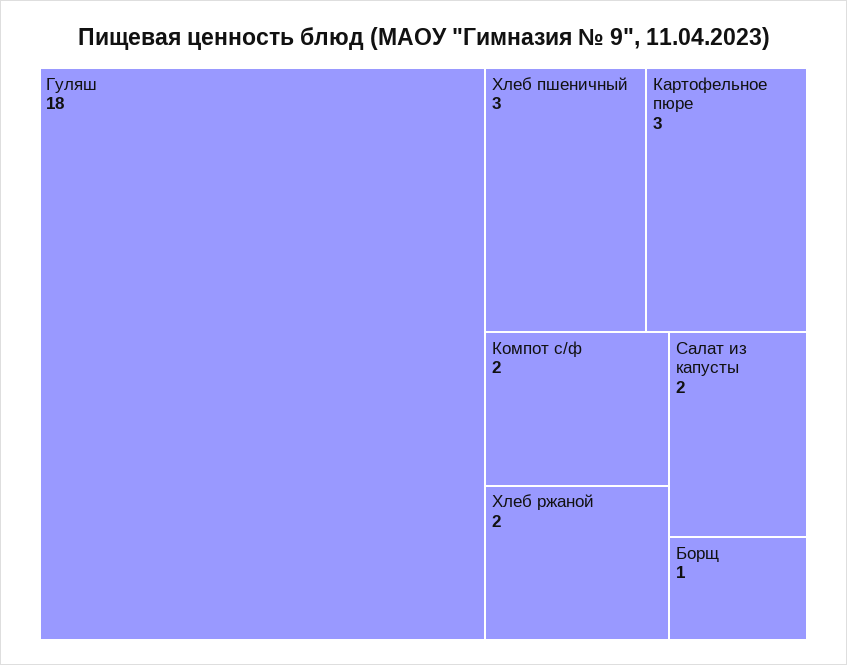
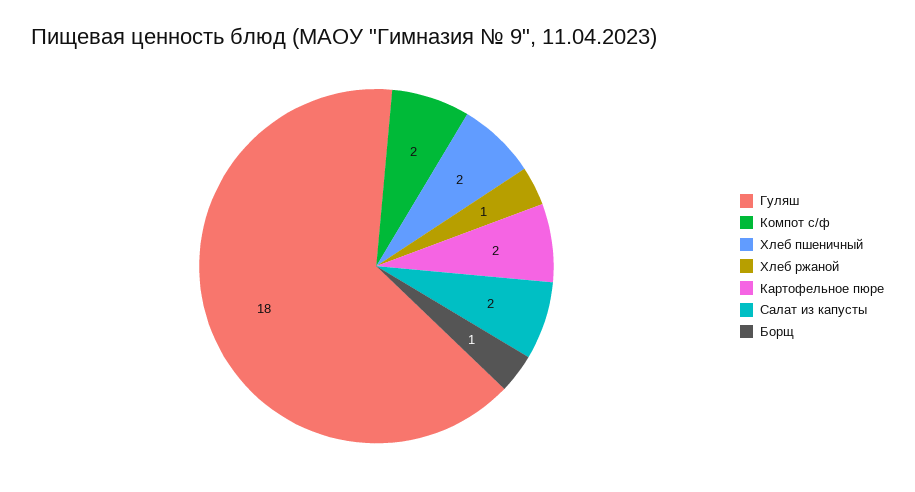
Хлеб пшеничный: 3 -> 2
Картофельное пюре: 3 -> 2
Хлеб ржаной: 2 -> 1

